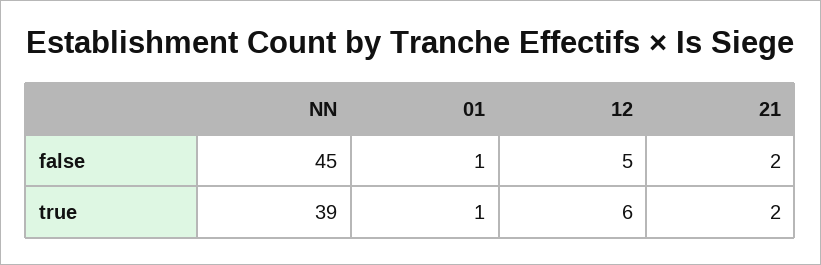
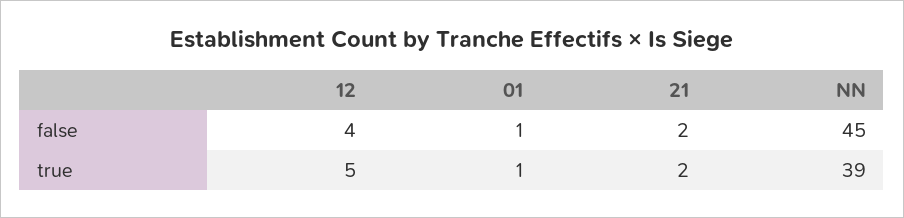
12, false: 5 -> 4
12, true: 6 -> 5

